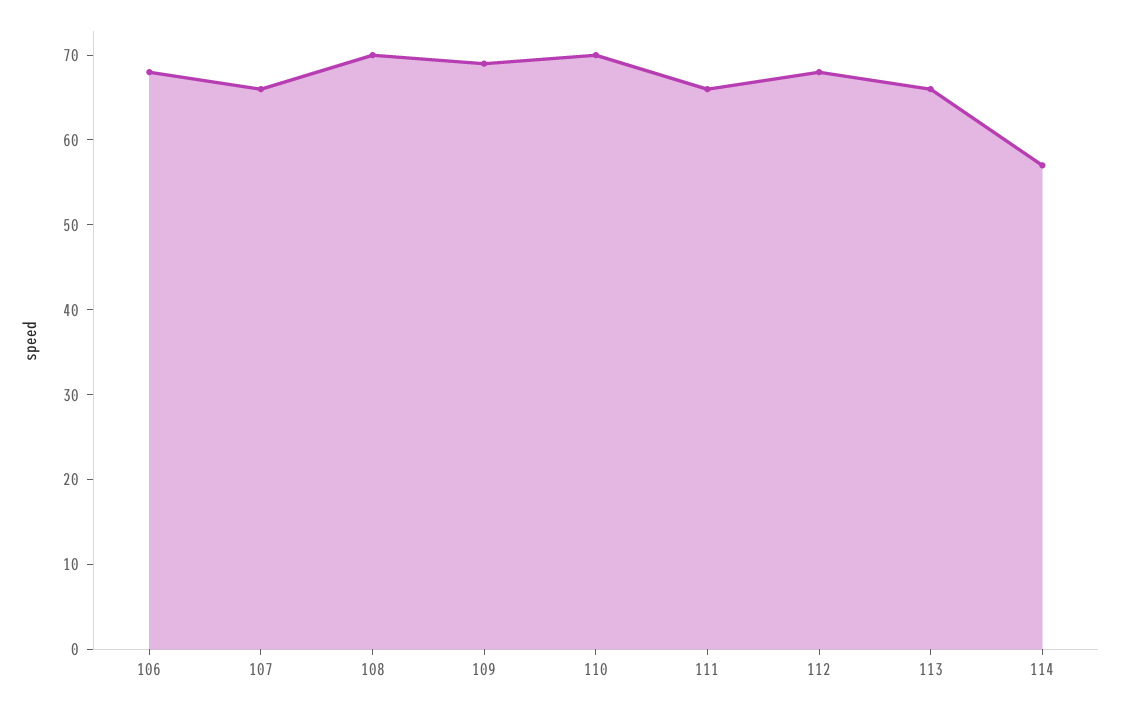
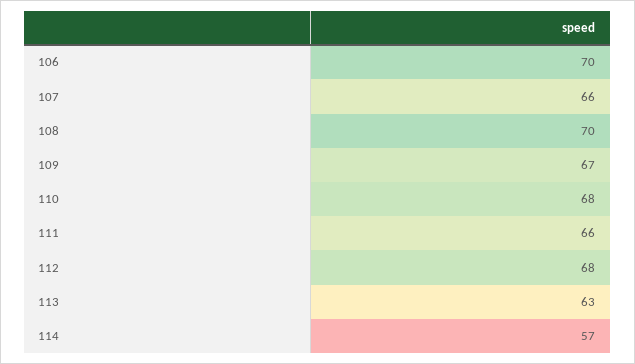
106: 68 -> 70
109: 69 -> 67
110: 70 -> 68
113: 66 -> 63

